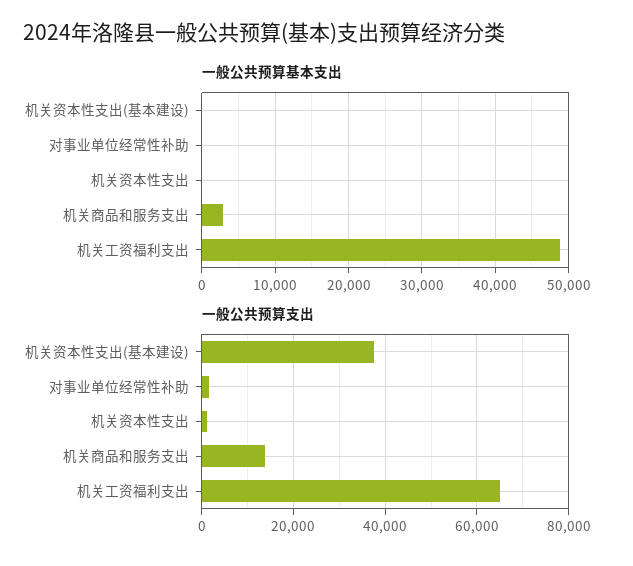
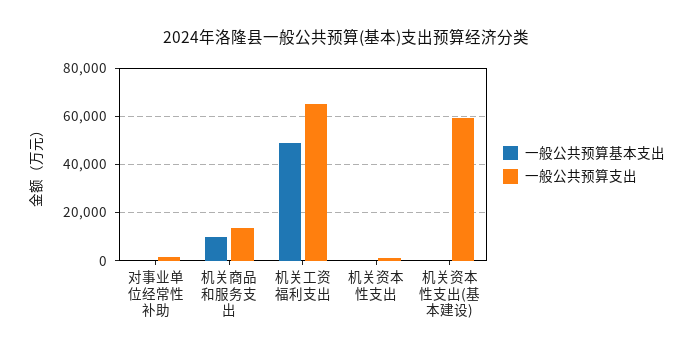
一般公共预算基本支出, 机关商品和服务支出: 3000 -> 10000
一般公共预算支出, 机关资本性支出(基本建设): 38000 -> 60000

